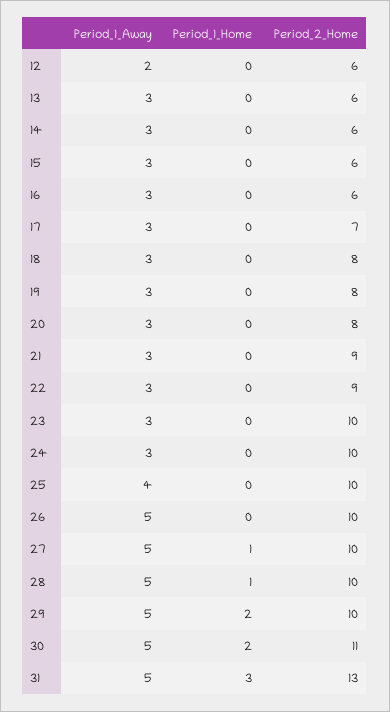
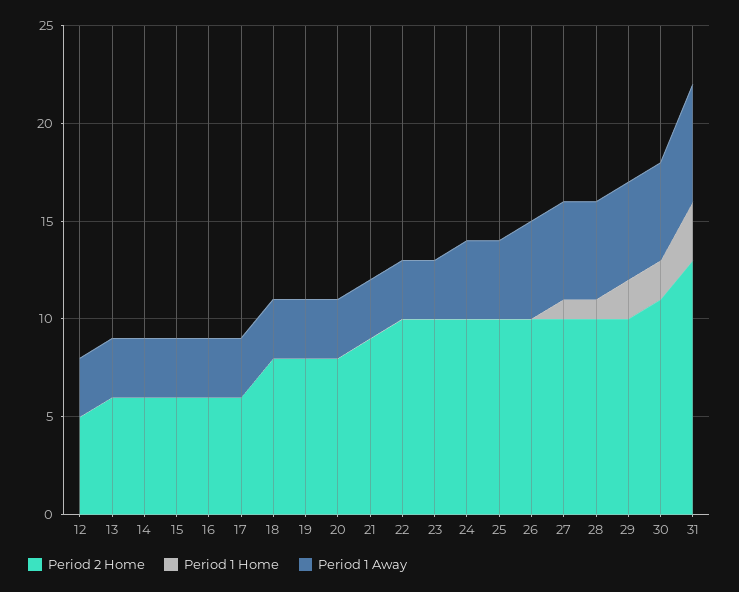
Period_1_Away, 12: 2 -> 3
Period_2_Home, 12: 6 -> 5
Period_2_Home, 17: 7 -> 6
Period_2_Home, 22: 9 -> 10
Period_1_Away, 24: 3 -> 4
Period_1_Away, 31: 5 -> 6

